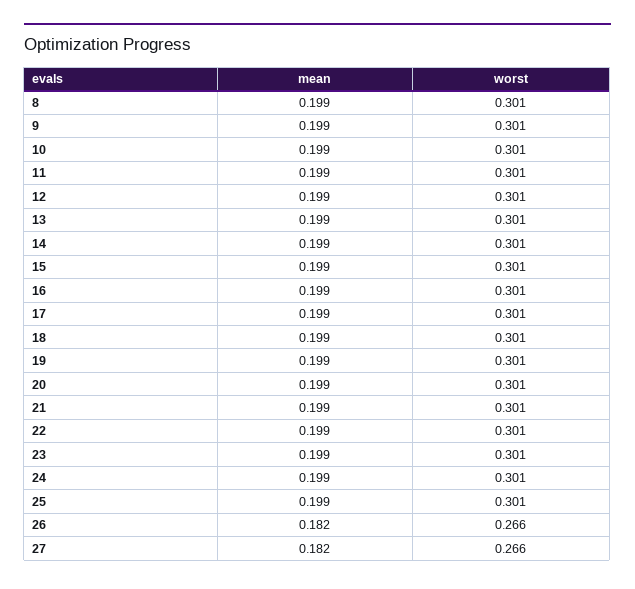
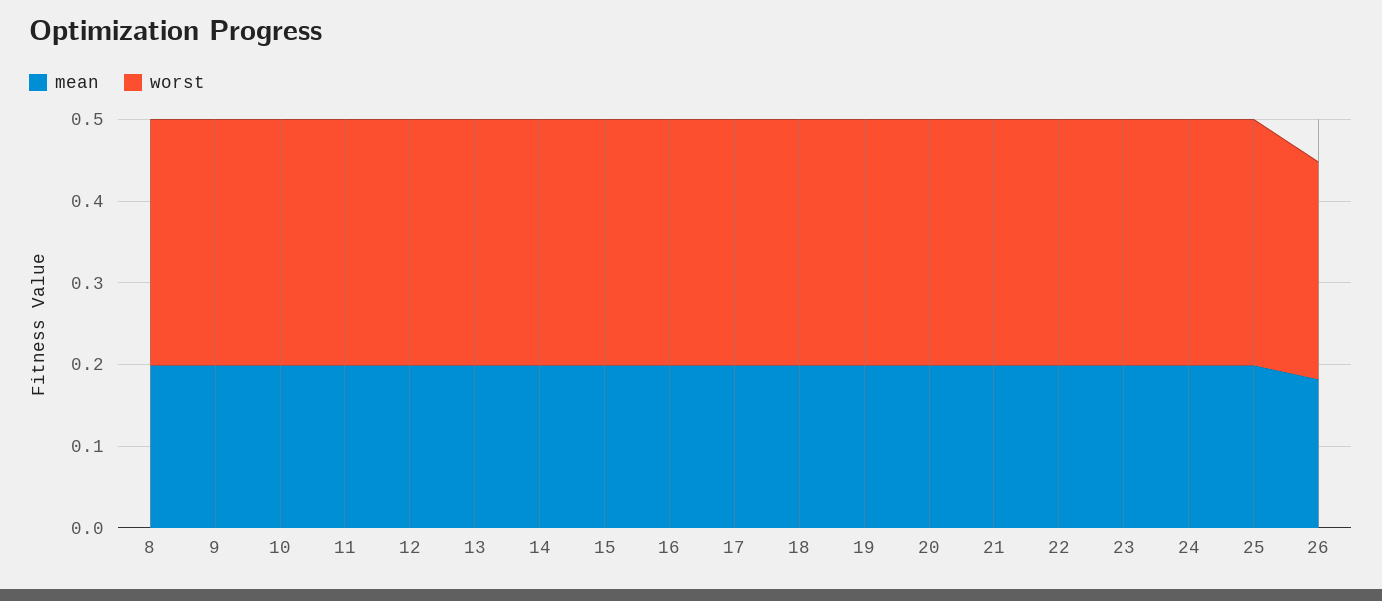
mean, 27: 0.182 -> none
worst, 27: 0.266 -> none

